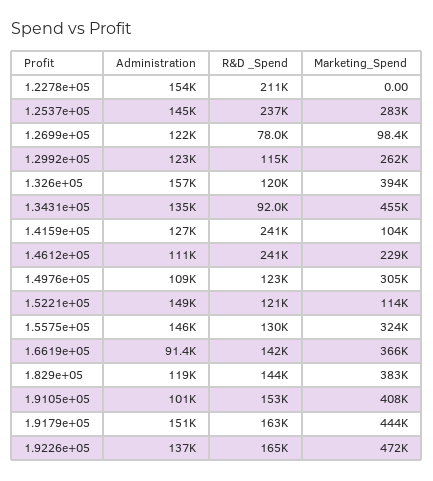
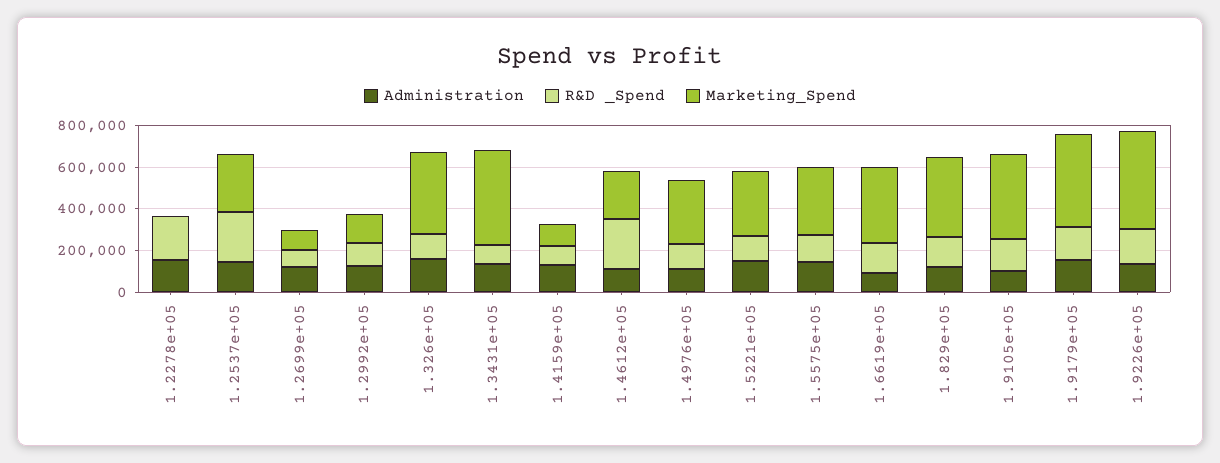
Marketing_Spend, 1.2992e+05: 262000 -> 150000
R&D _Spend, 1.4159e+05: 241000 -> 100000
Marketing_Spend, 1.5221e+05: 114000 -> 300000

